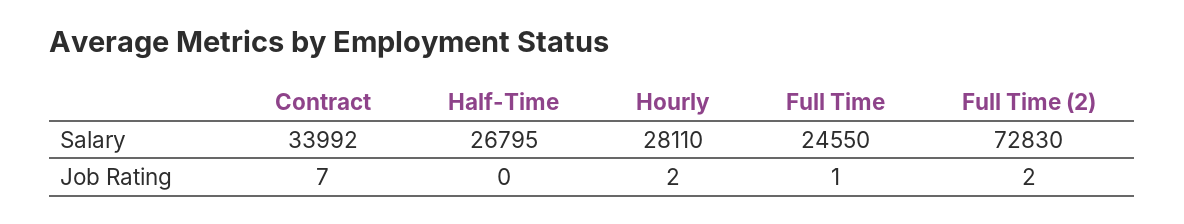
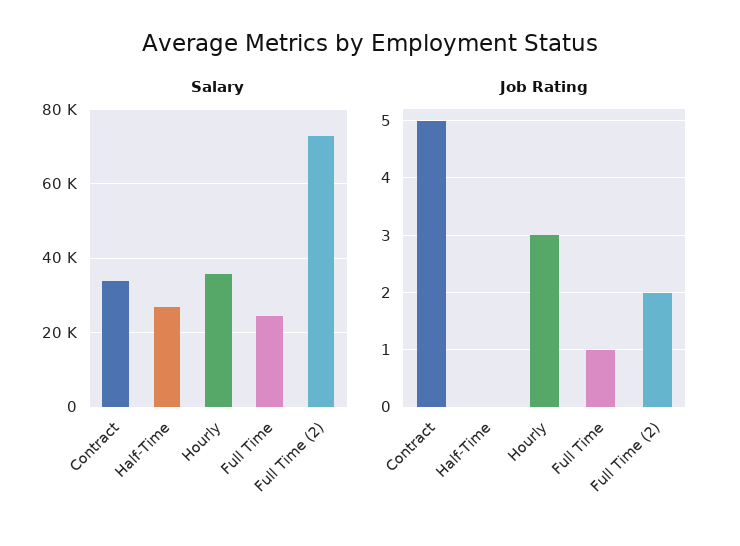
Salary, Hourly: 28110 -> 36000
Job Rating, Contract: 7 -> 5
Job Rating, Hourly: 2 -> 3

